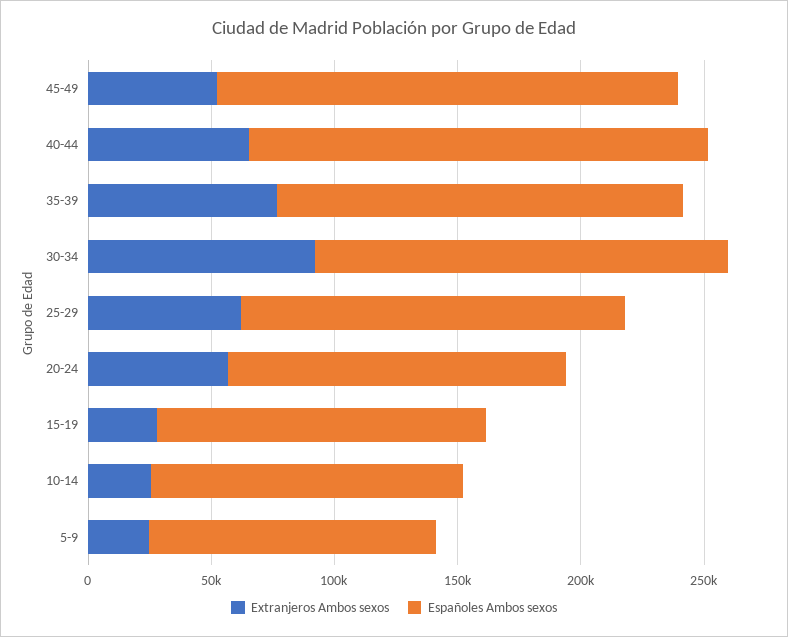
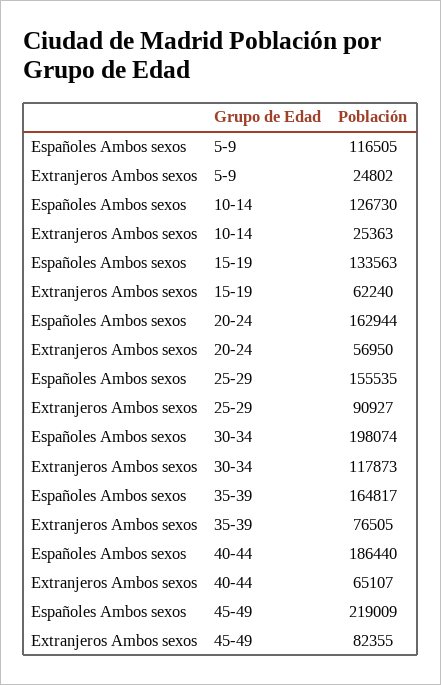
Extranjeros Ambos sexos, 45-49: 50000 -> 82355
Españoles Ambos sexos, 45-49: 190000 -> 219009
Extranjeros Ambos sexos, 30-34: 90000 -> 117873
Españoles Ambos sexos, 30-34: 170000 -> 198074
Extranjeros Ambos sexos, 25-29: 60000 -> 90927
Españoles Ambos sexos, 20-24: 140000 -> 162944
Extranjeros Ambos sexos, 15-19: 30000 -> 62240

